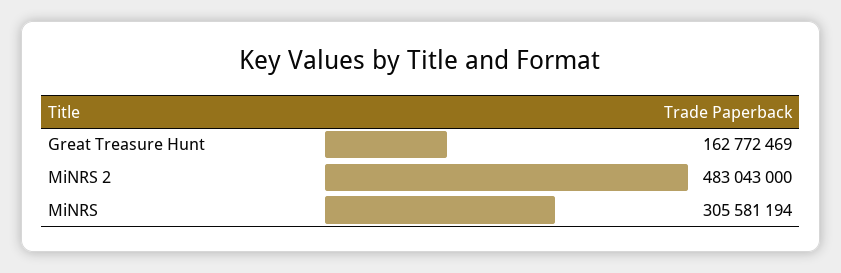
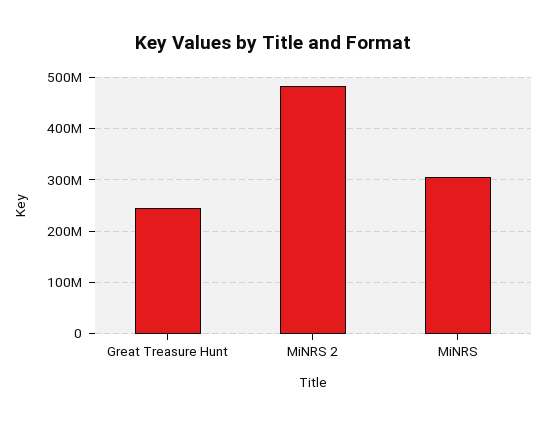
Great Treasure Hunt: 162772469 -> 240000000

